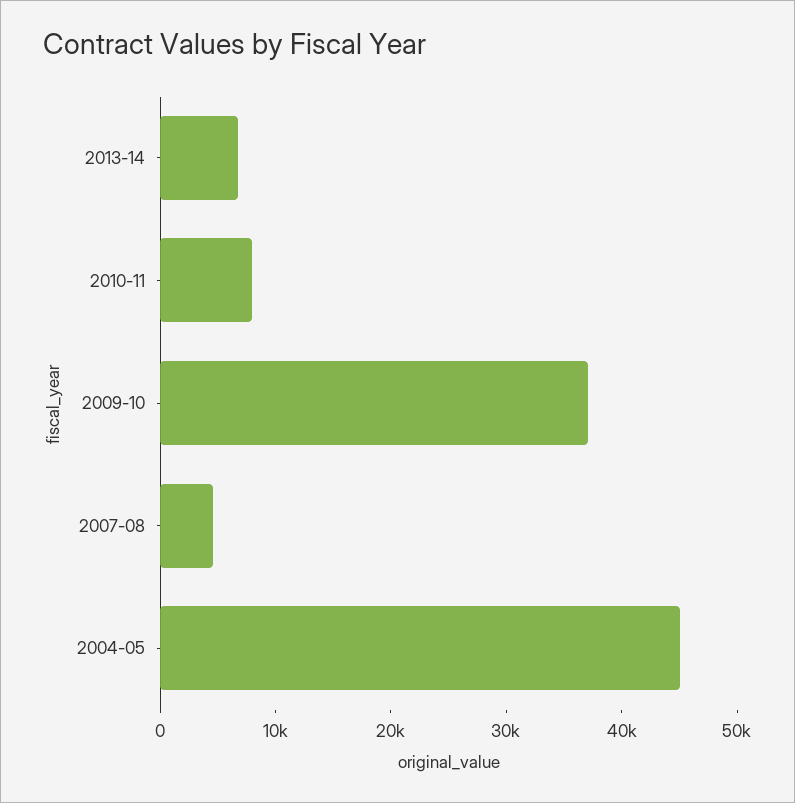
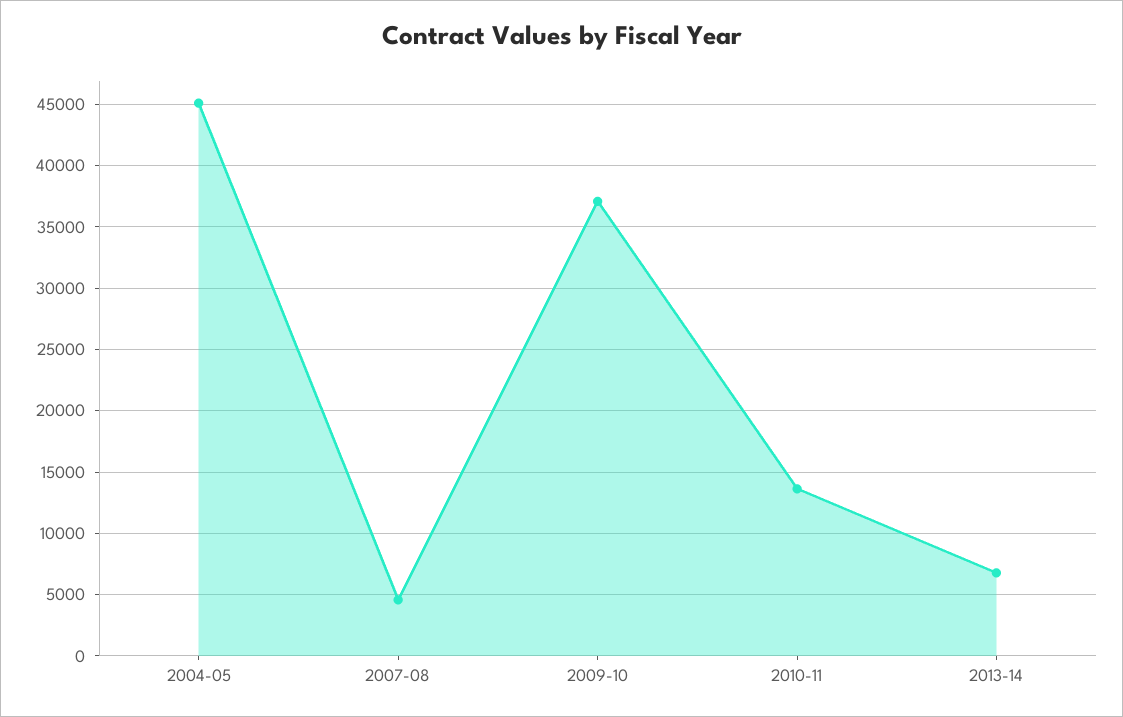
2010-11: 8000 -> 13500

